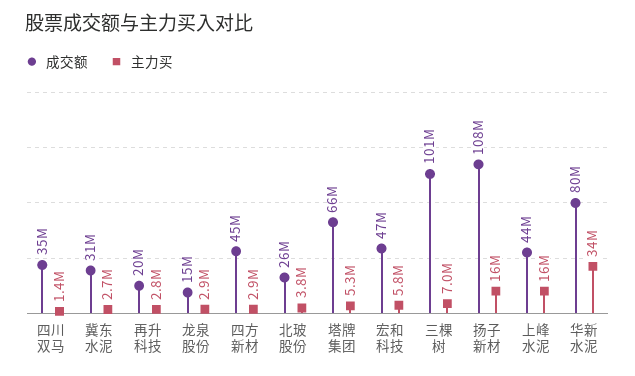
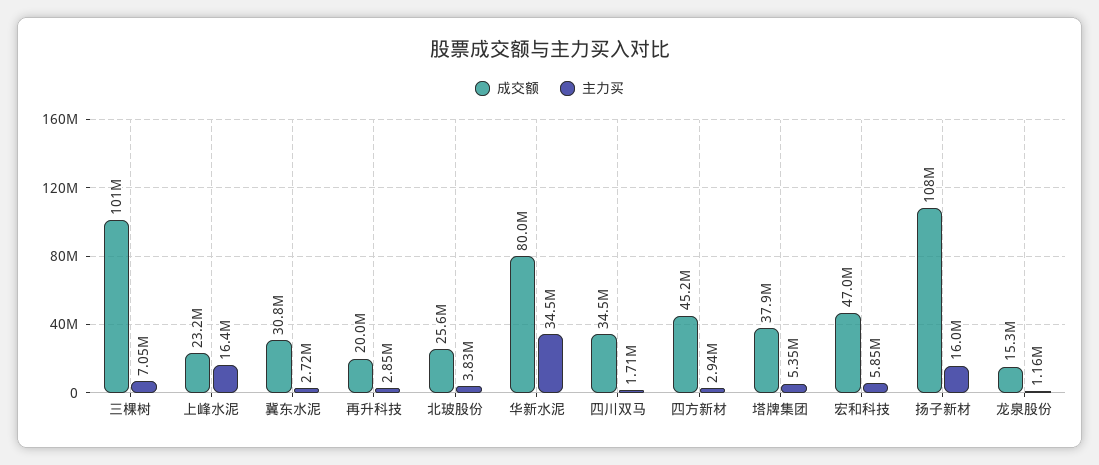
主力买, 四川双马: 1400000 -> 1710000
主力买, 龙泉股份: 2900000 -> 1160000
成交额, 塔牌集团: 66000000 -> 37900000
成交额, 上峰水泥: 44000000 -> 23200000

